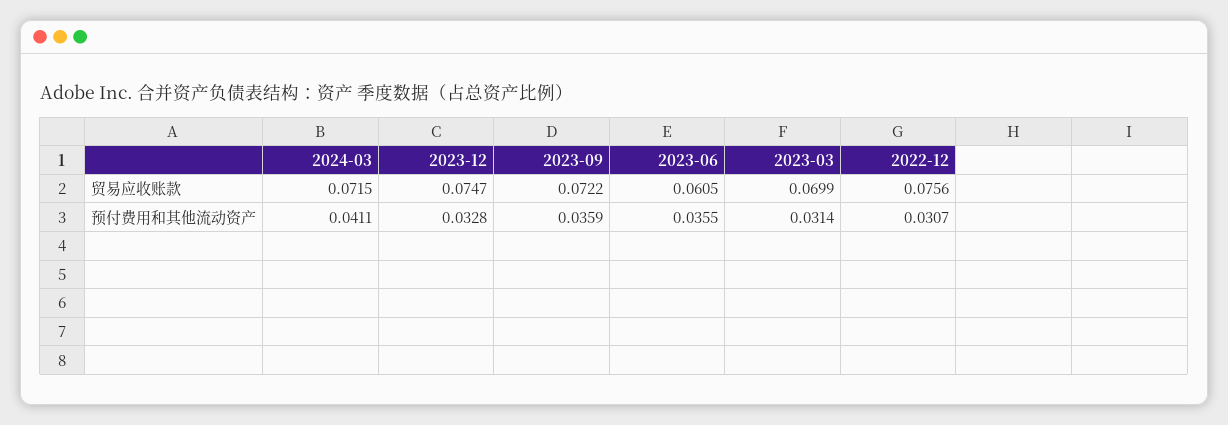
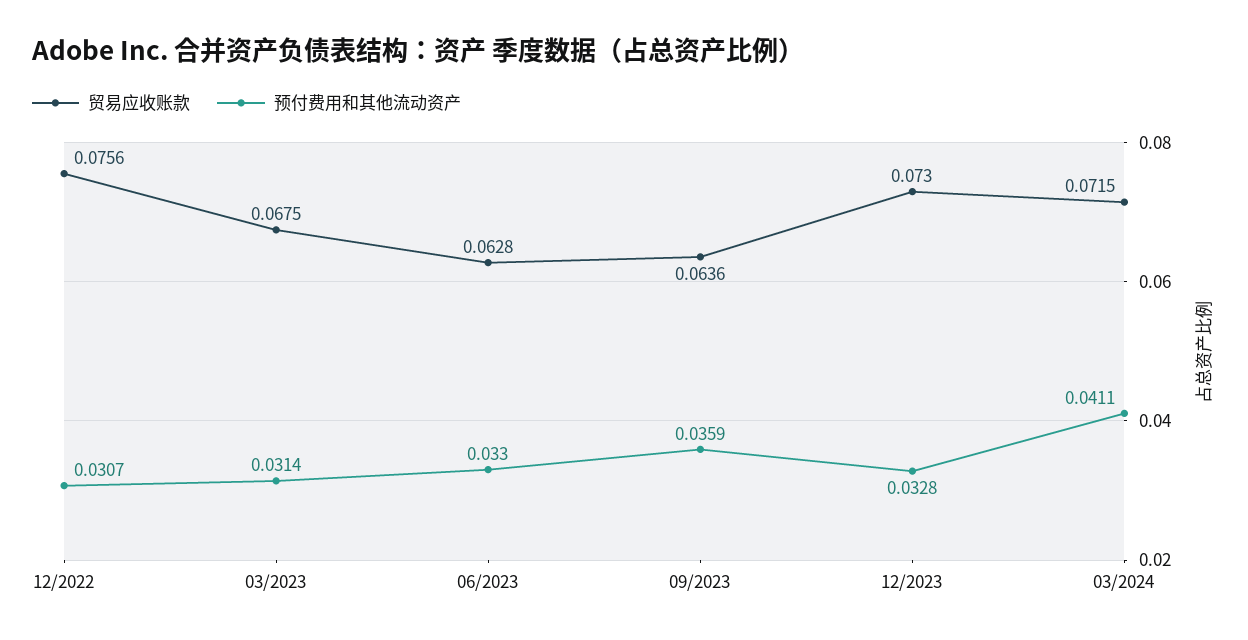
贸易应收账款, 2023-12: 0.0747 -> 0.073
贸易应收账款, 2023-09: 0.0722 -> 0.0636
贸易应收账款, 2023-06: 0.0605 -> 0.0628
贸易应收账款, 2023-03: 0.0699 -> 0.0675
预付费用和其他流动资产, 2023-06: 0.0355 -> 0.033

